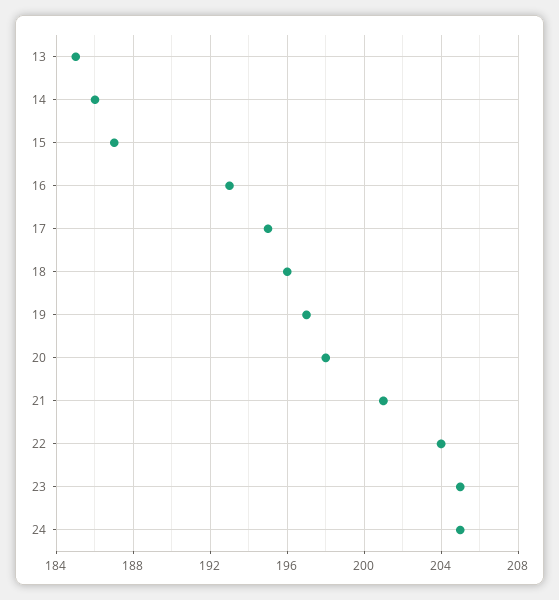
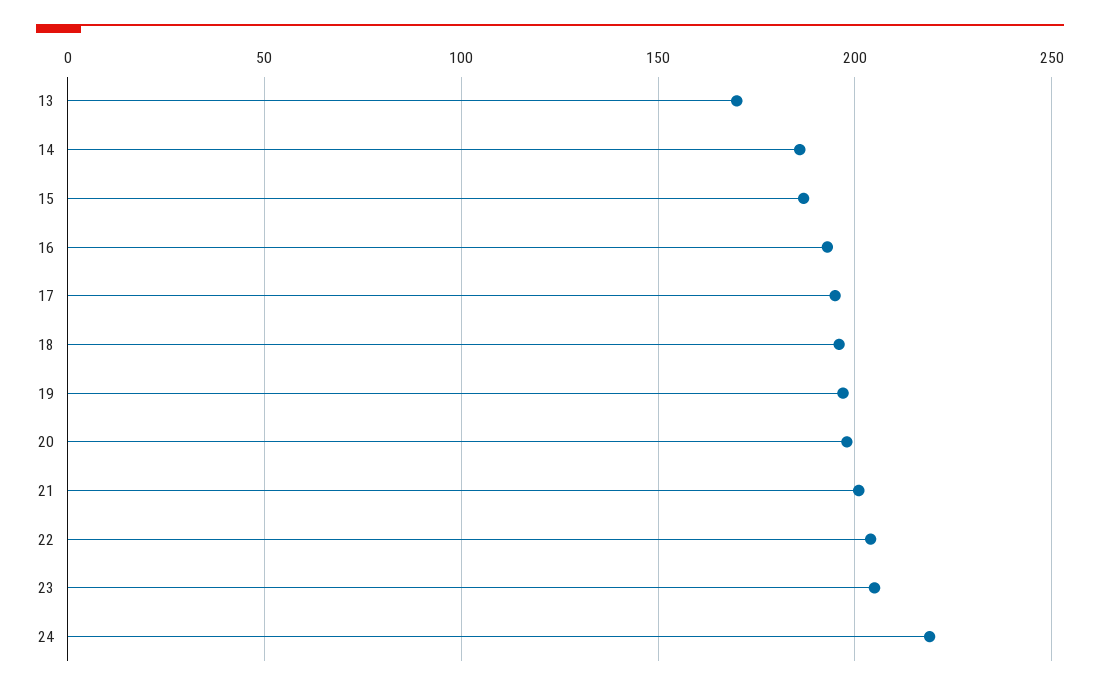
13: 185 -> 170
24: 205 -> 220

